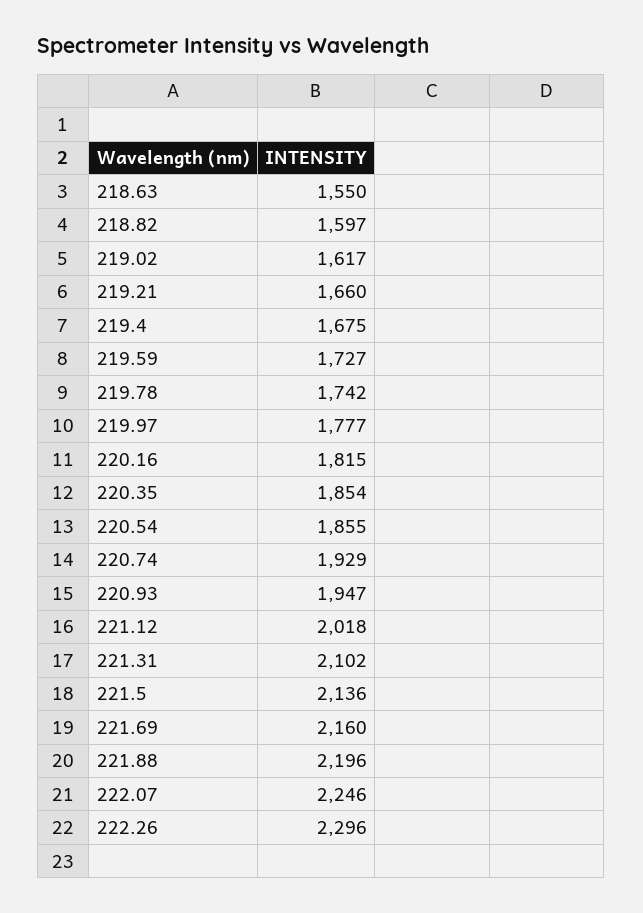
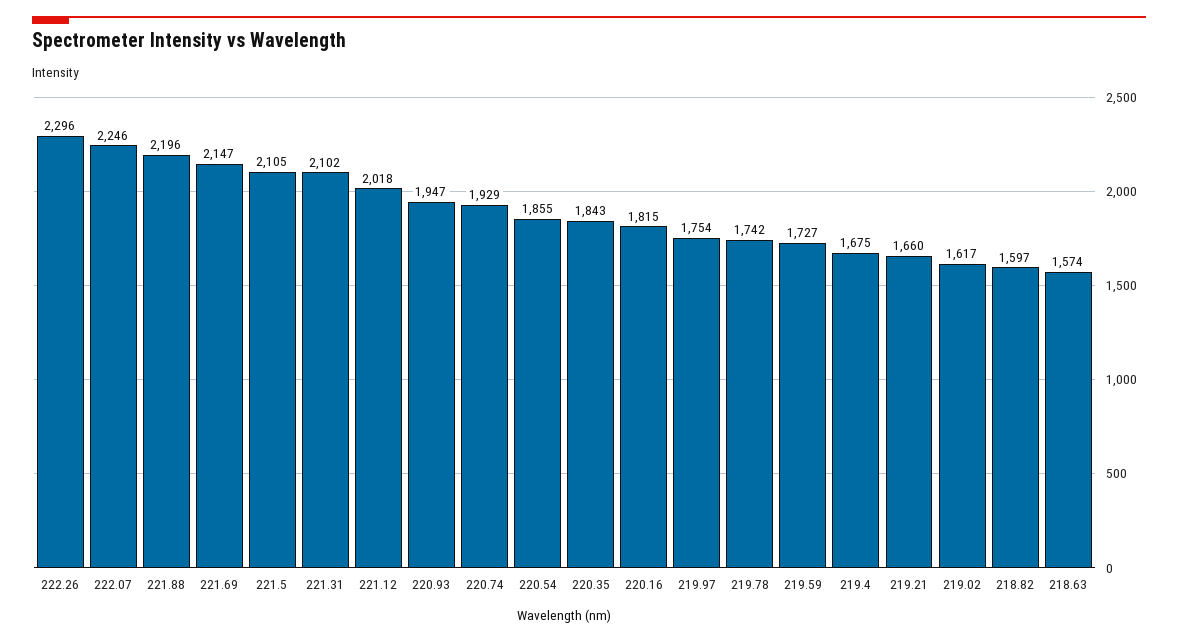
218.63: 1550 -> 1574
219.97: 1777 -> 1754
220.35: 1854 -> 1843
221.5: 2136 -> 2105
221.69: 2160 -> 2147

